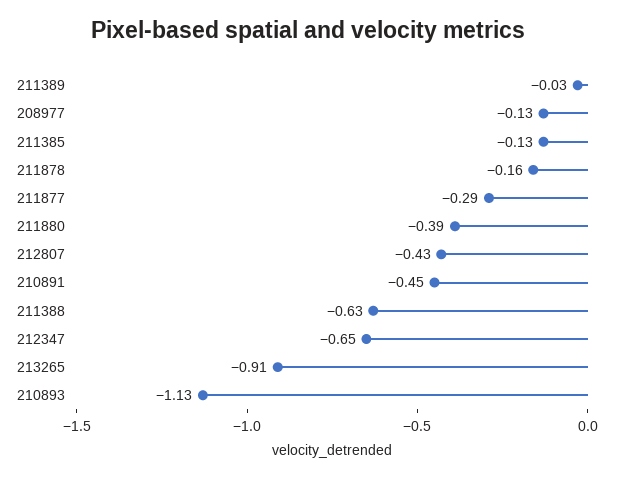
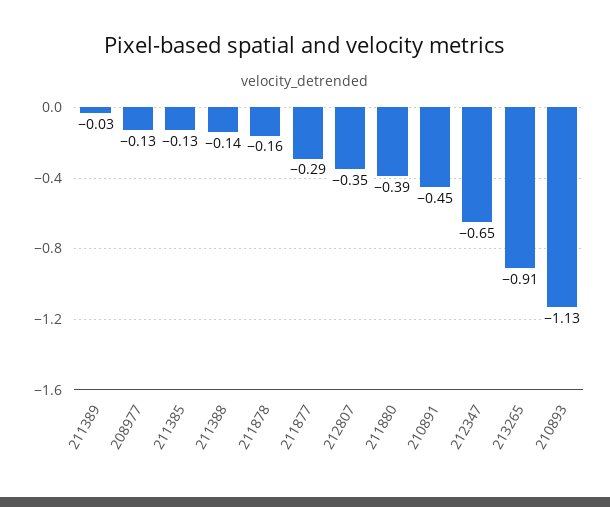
212807: -0.43 -> -0.35
211388: -0.63 -> -0.14

